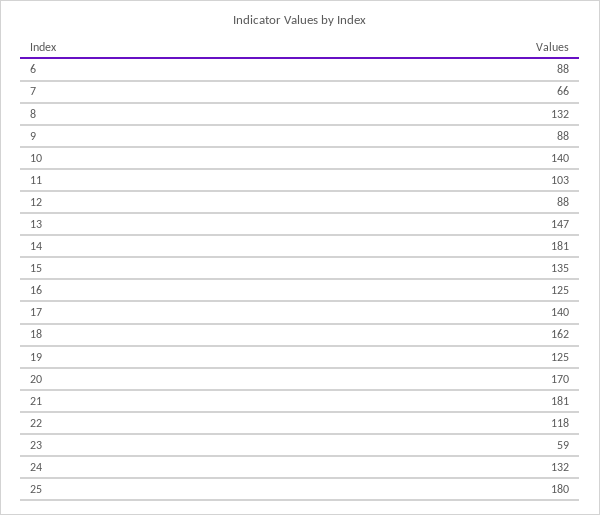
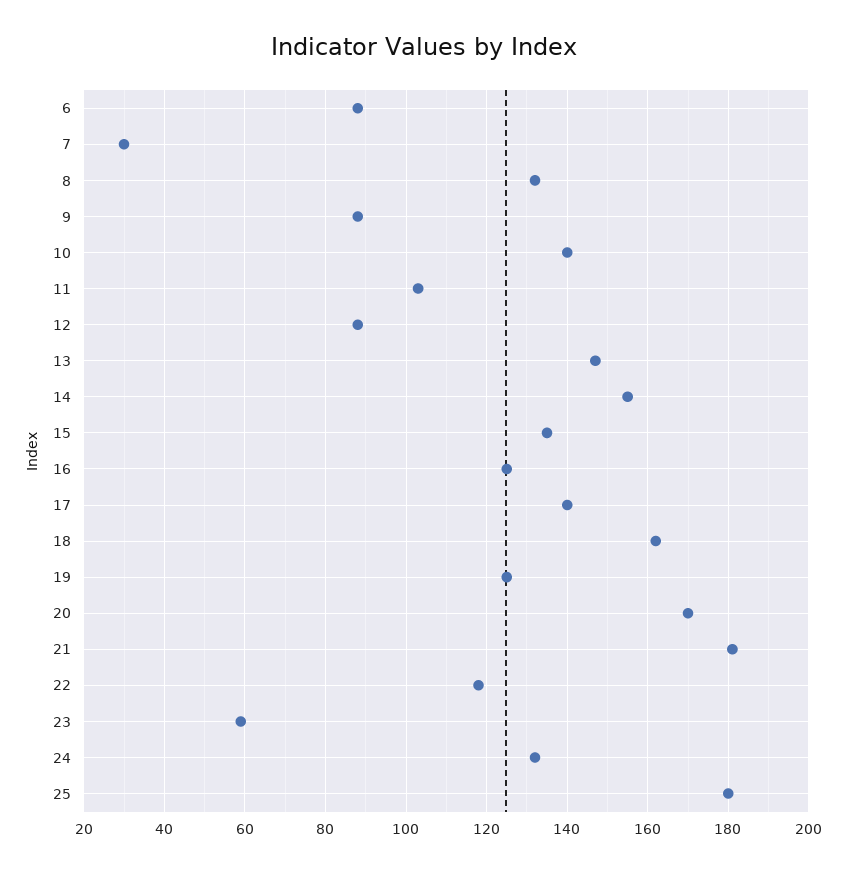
7: 66 -> 30
14: 181 -> 155

